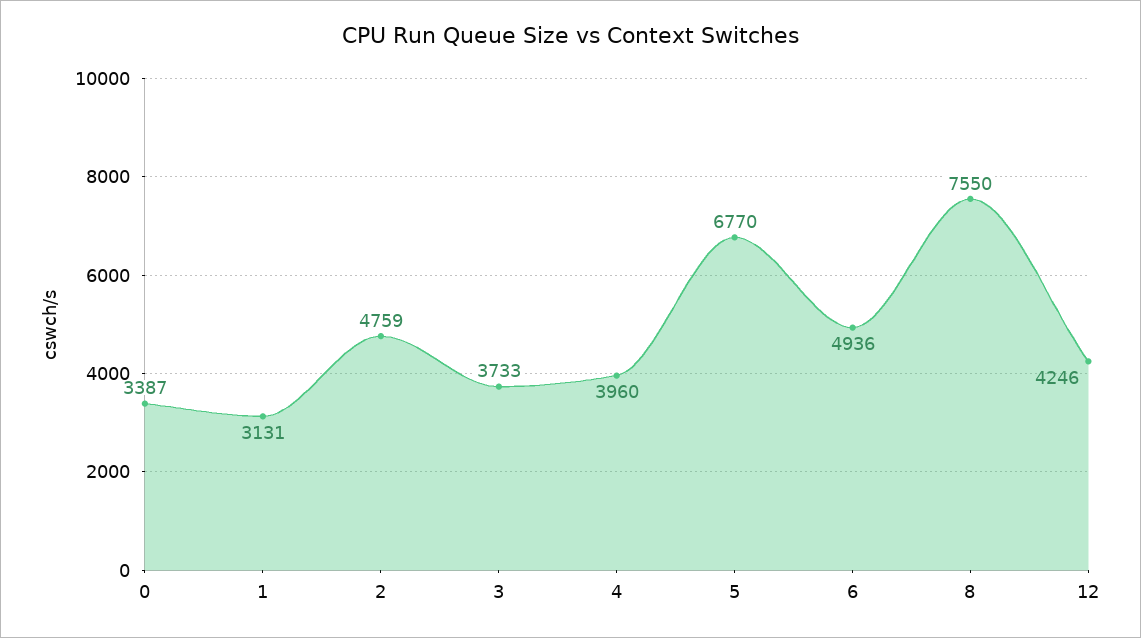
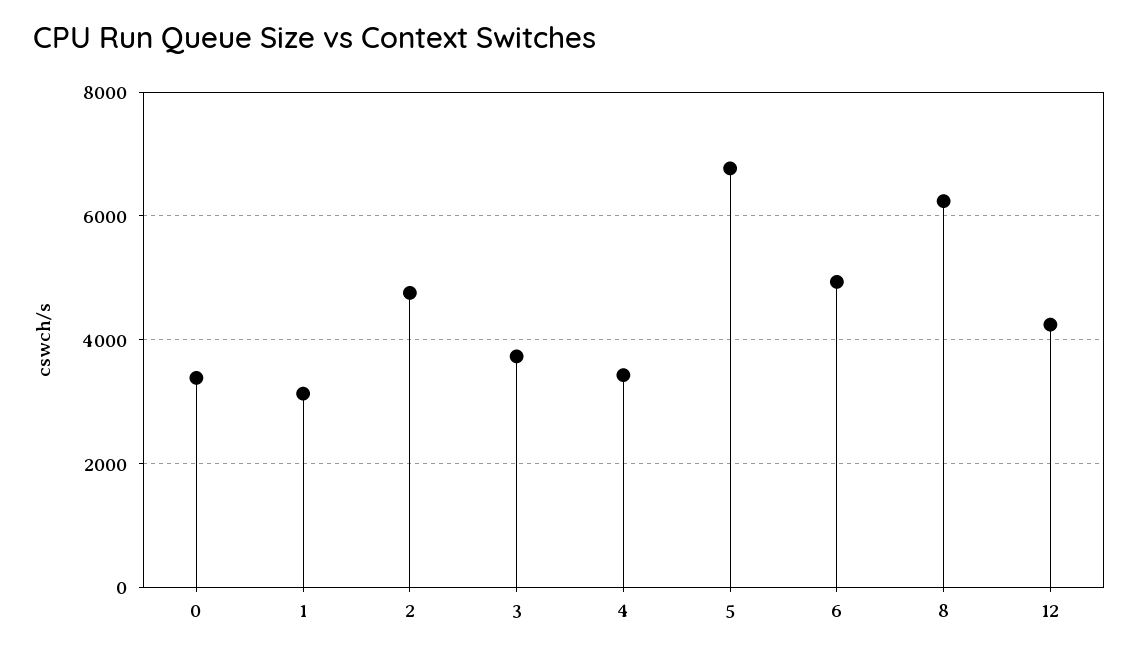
4: 3960 -> 3400
8: 7550 -> 6200

